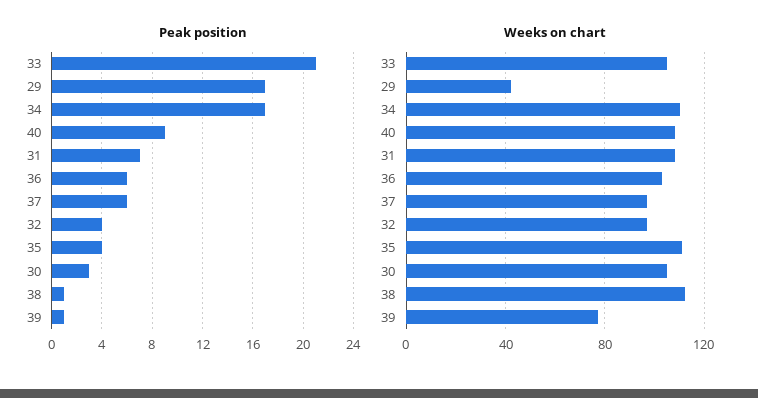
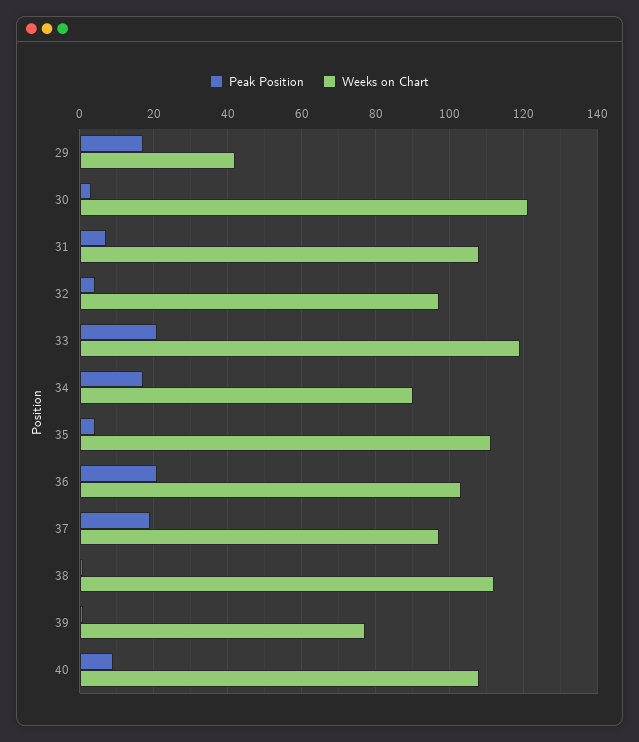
Peak position, 36: 6 -> 20
Peak position, 37: 6 -> 20
Weeks on chart, 33: 105 -> 120
Weeks on chart, 34: 110 -> 90
Weeks on chart, 30: 105 -> 120

